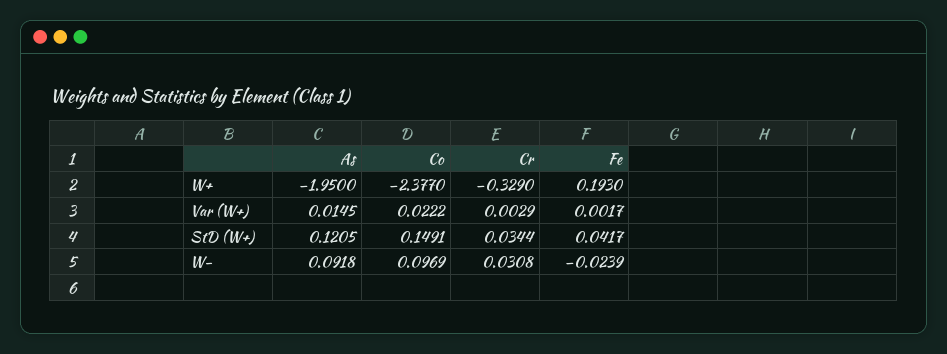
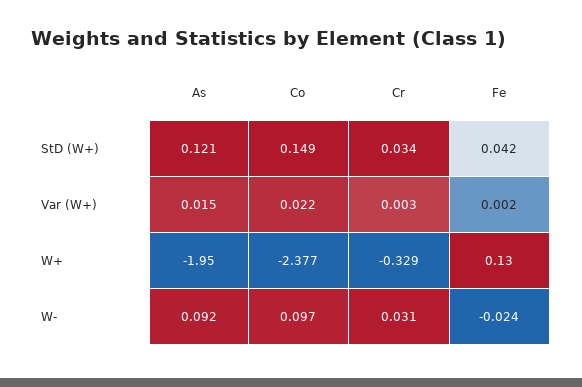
Fe, W+: 0.193 -> 0.13

